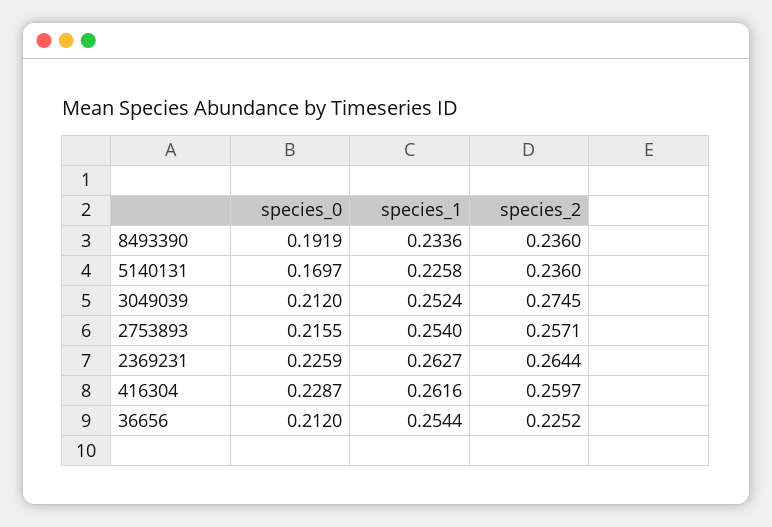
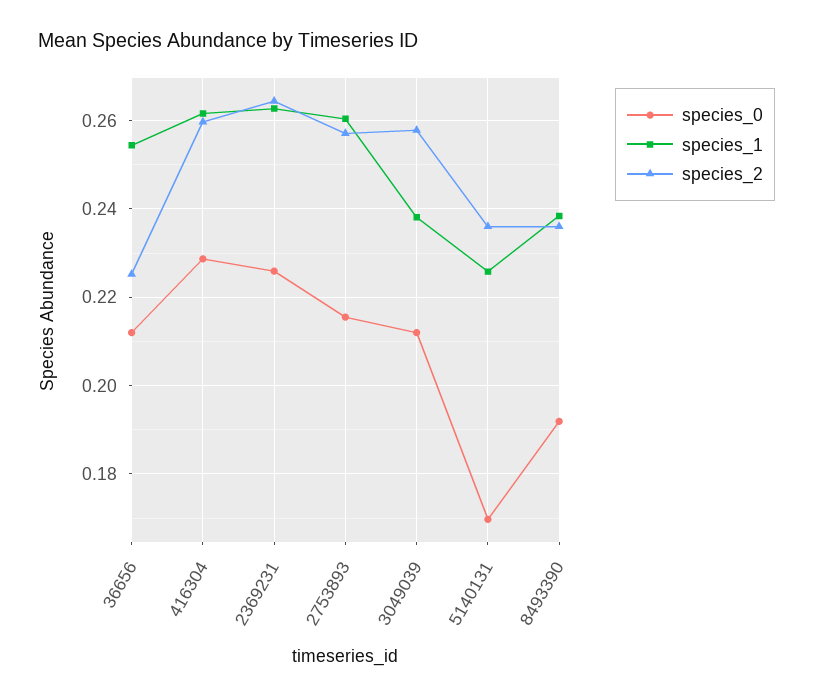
species_1, 8493390: 0.2336 -> 0.238
species_1, 3049039: 0.2524 -> 0.238
species_2, 3049039: 0.2745 -> 0.258
species_1, 2753893: 0.254 -> 0.26

